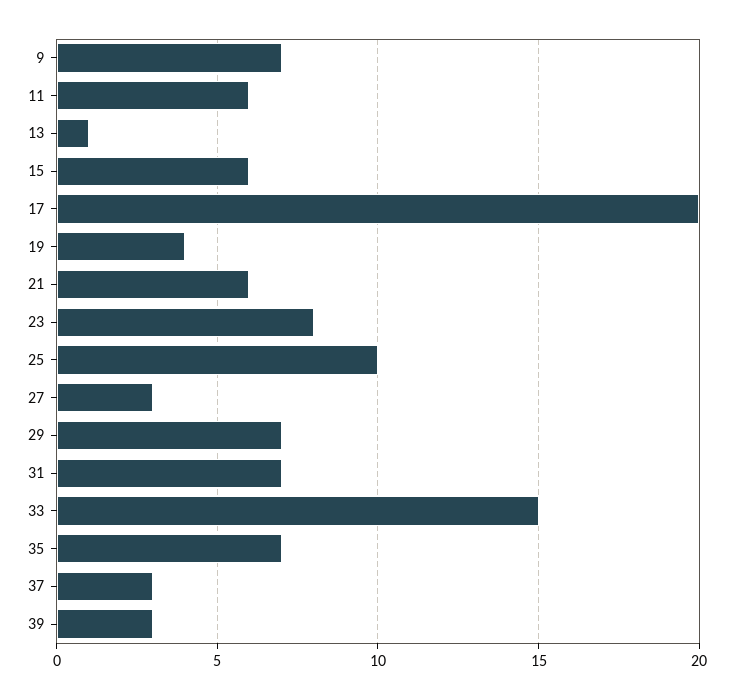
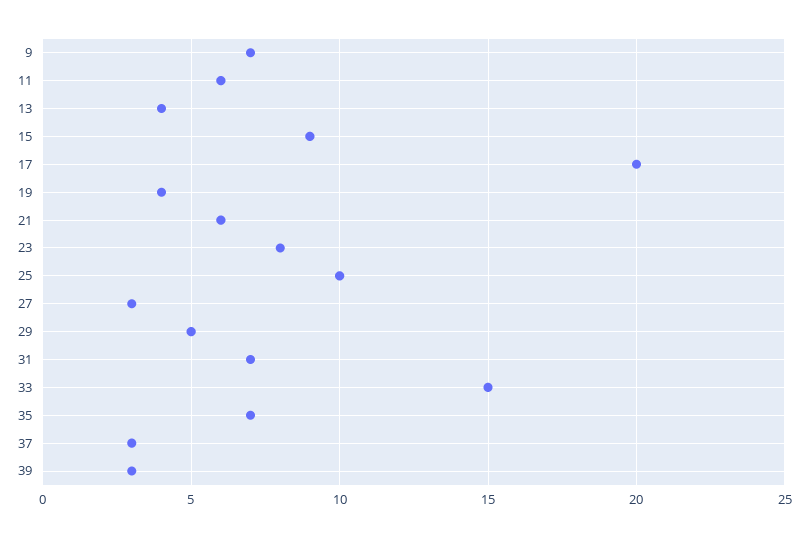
13: 1 -> 4
15: 6 -> 9
29: 7 -> 5

